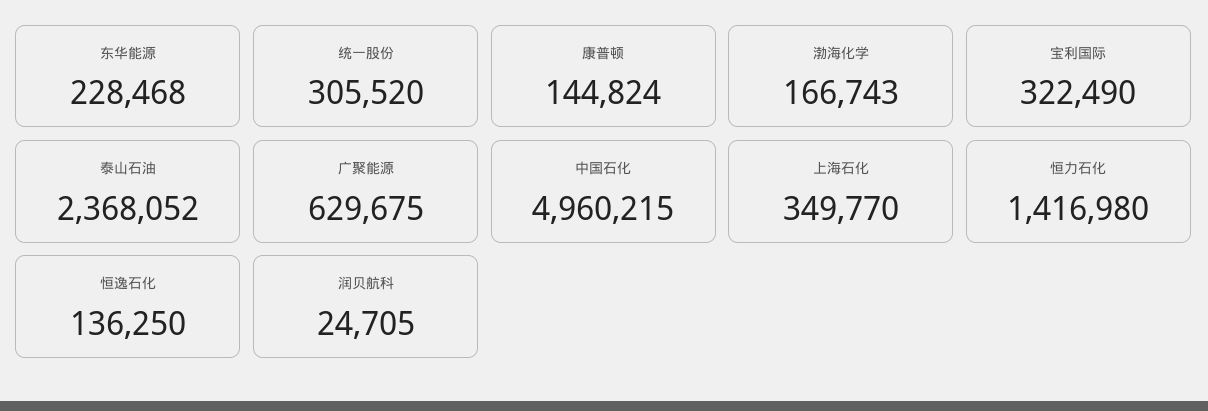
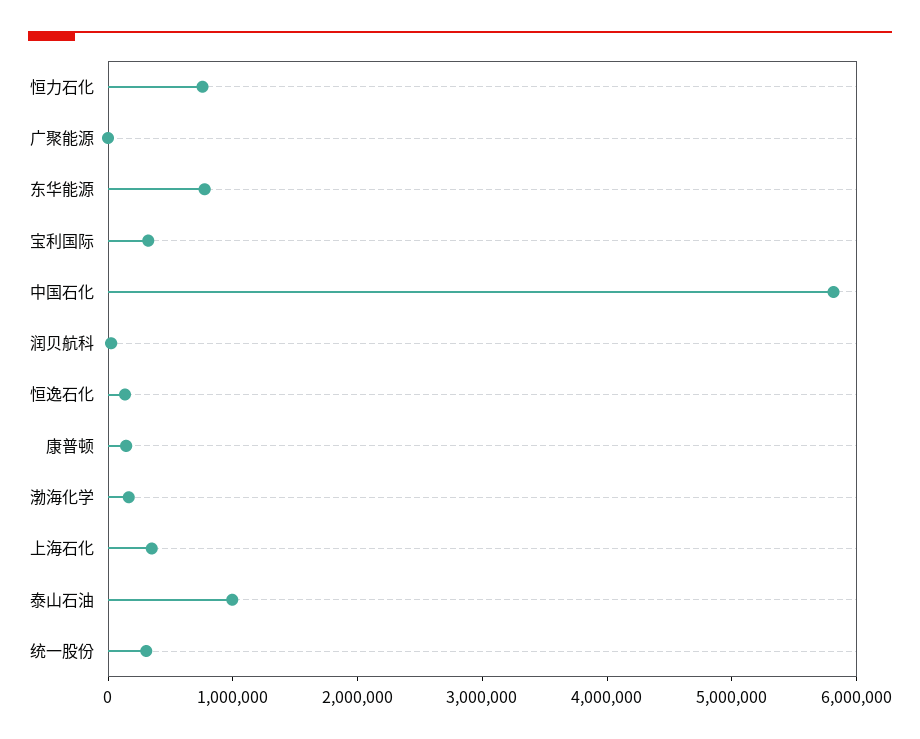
东华能源: 228468 -> 800000
泰山石油: 2368052 -> 1000000
广聚能源: 629675 -> 0
中国石化: 4960215 -> 5800000
恒力石化: 1416980 -> 800000

